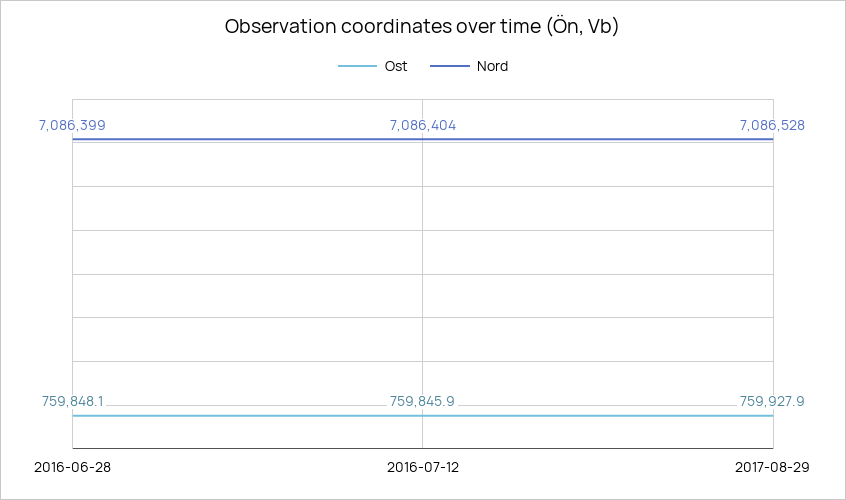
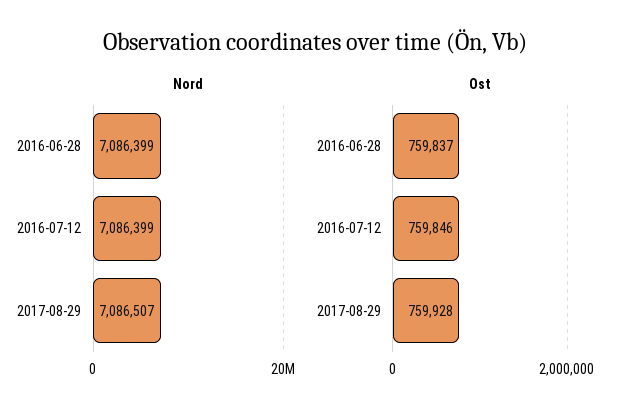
Ost, 2016-06-28: 759848.1 -> 759837
Nord, 2016-07-12: 7086404 -> 7086399
Nord, 2017-08-29: 7086528 -> 7086507

